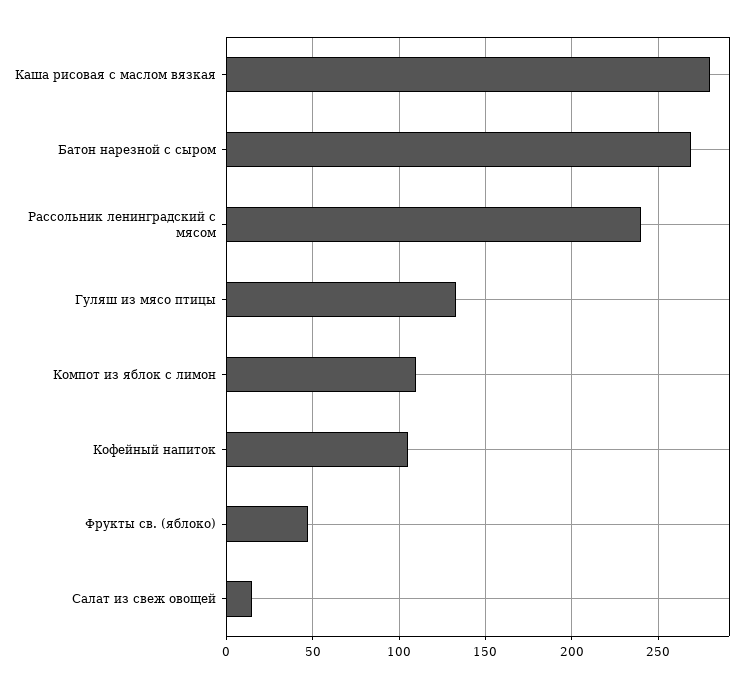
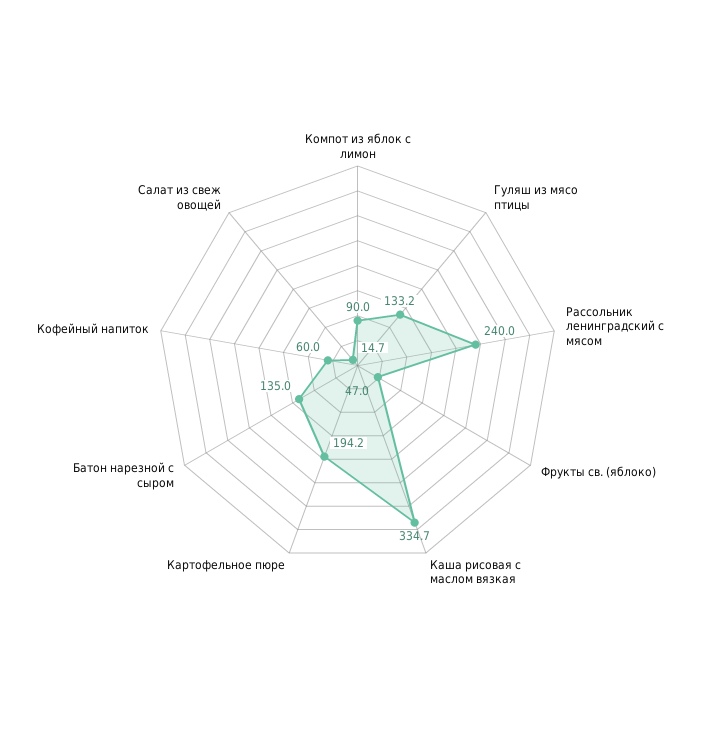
Каша рисовая с маслом вязкая: 280 -> 334.7
Батон нарезной с сыром: 270 -> 135
Компот из яблок с лимон: 110 -> 90
Кофейный напиток: 105 -> 60
Картофельное пюре: none -> 194.2

